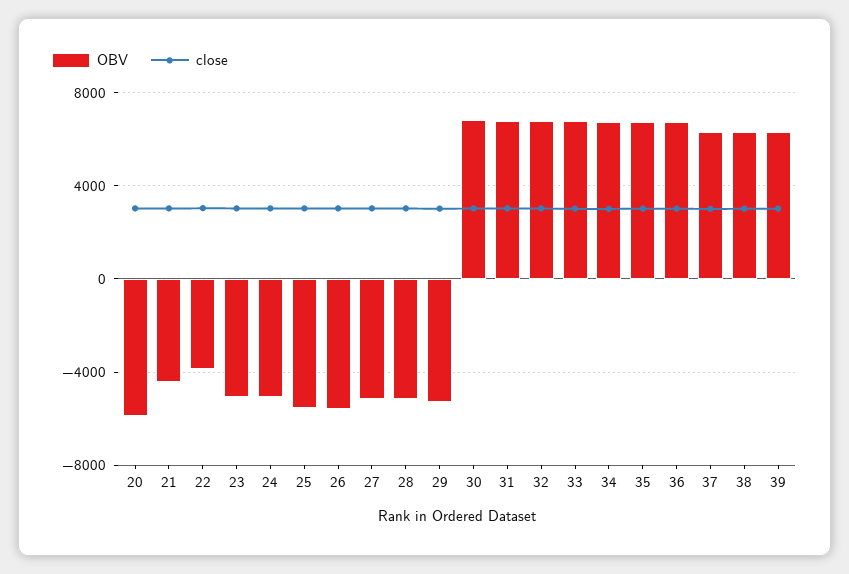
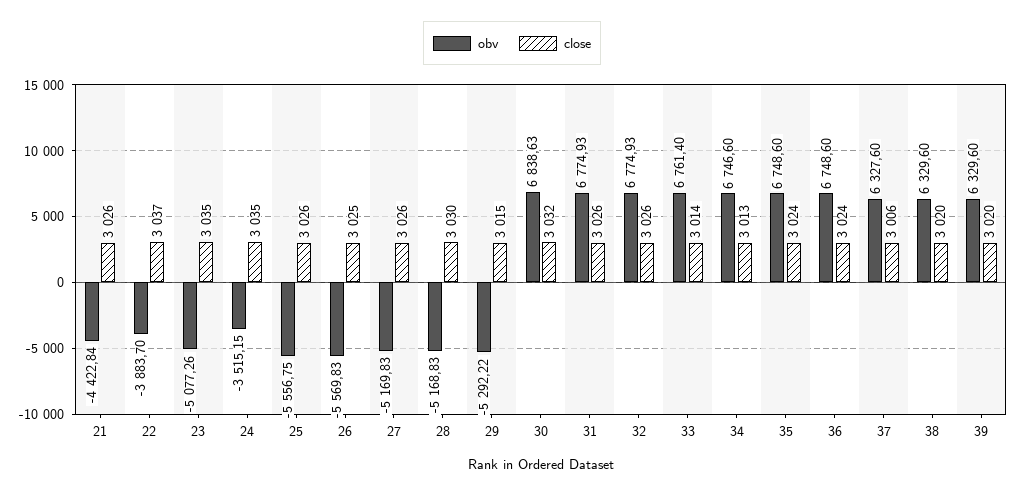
OBV, 20: -6000 -> none
close, 20: 3000 -> none
OBV, 24: -5000 -> -3515.15

